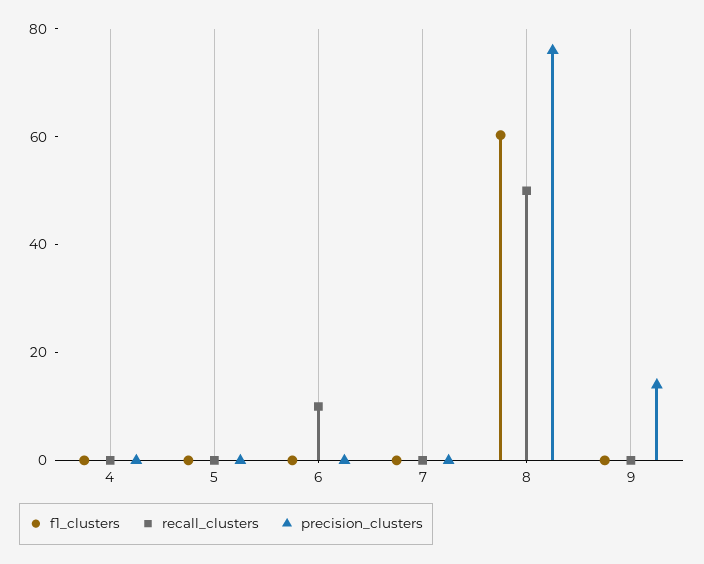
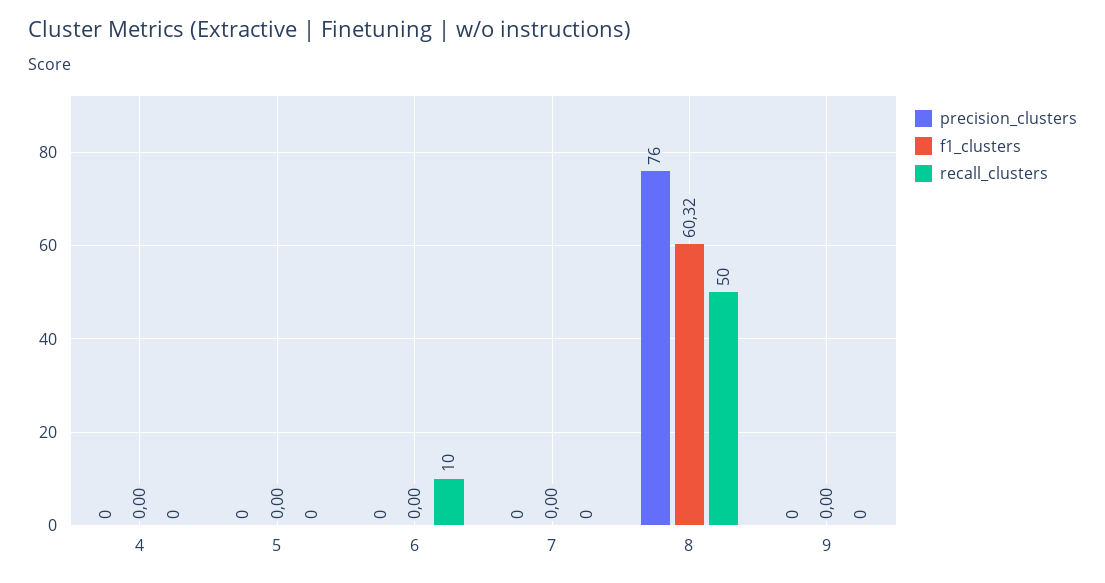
precision_clusters, 9: 15 -> 0

